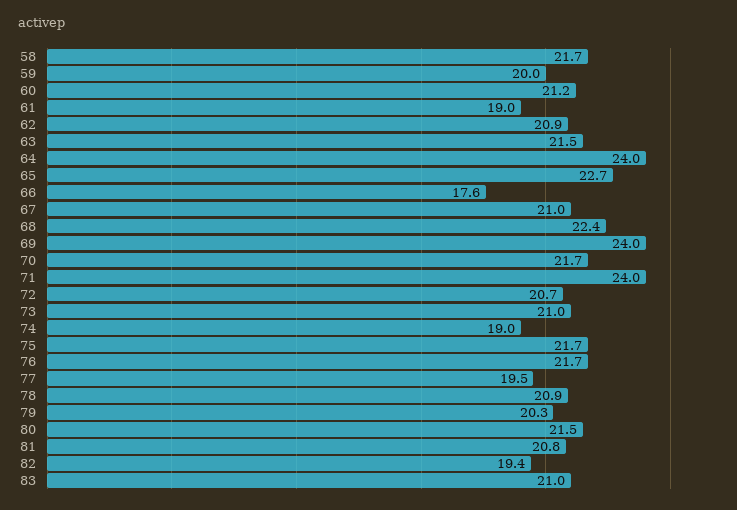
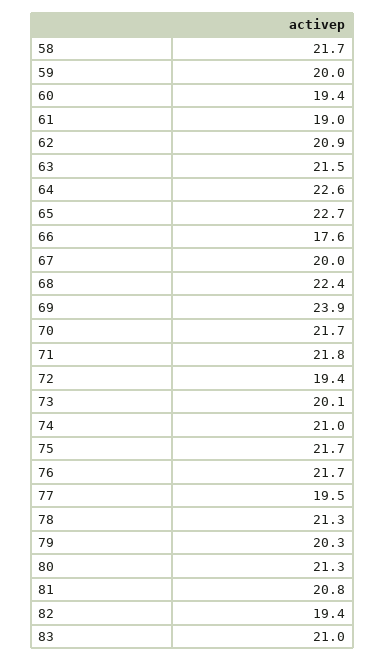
60: 21.2 -> 19.4
64: 24 -> 22.6
67: 21 -> 20
69: 24 -> 23.9
71: 24 -> 21.8
72: 20.7 -> 19.4
73: 21 -> 20.1
74: 19 -> 21
78: 20.9 -> 21.3
80: 21.5 -> 21.3

